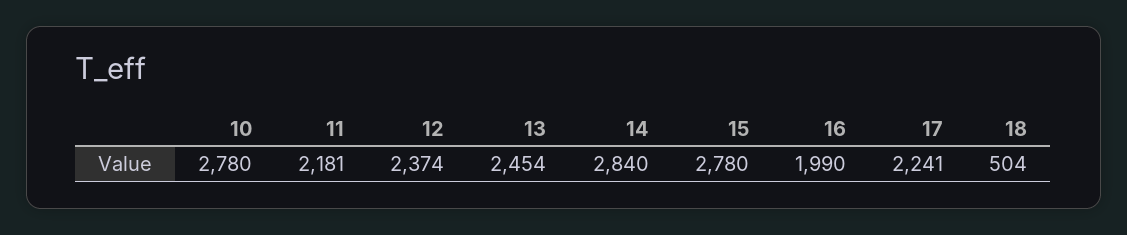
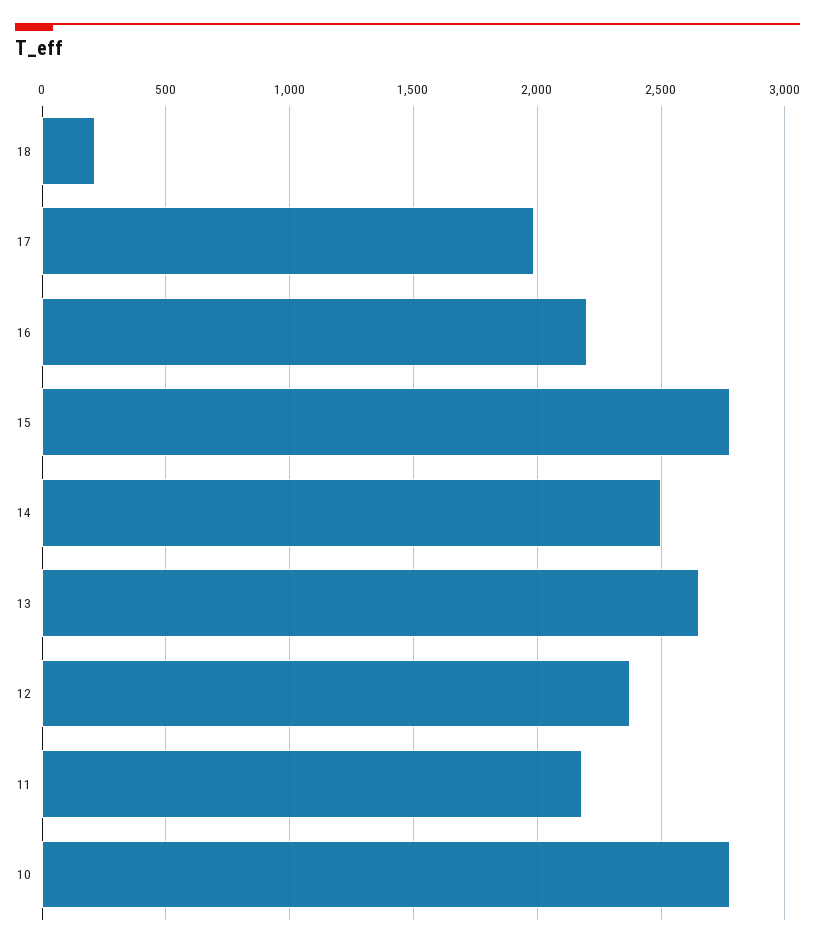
13: 2454 -> 2650
14: 2840 -> 2500
16: 1990 -> 2200
17: 2241 -> 2000
18: 504 -> 200

